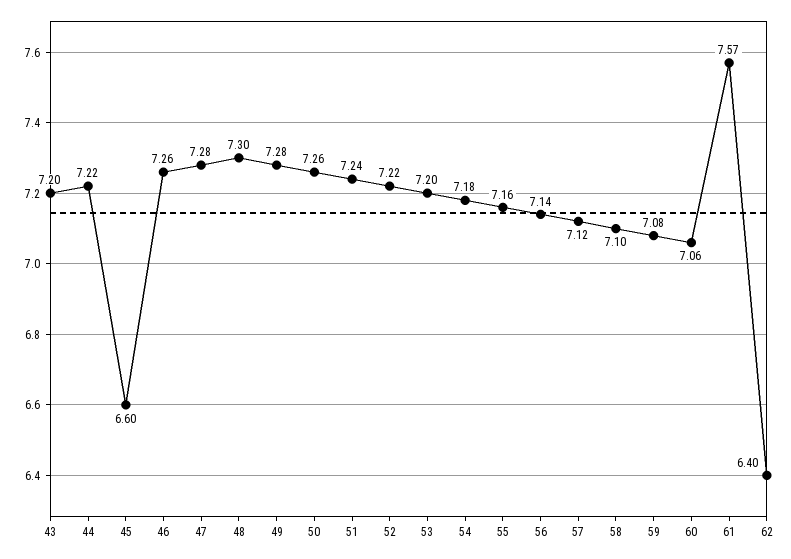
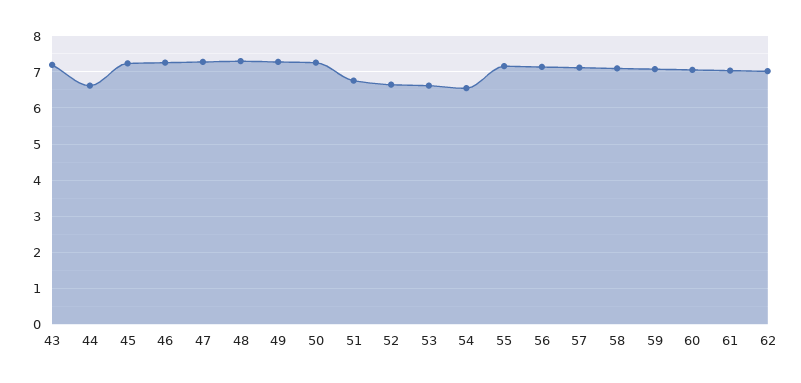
44: 7.22 -> 6.6
45: 6.6 -> 7.2
51: 7.24 -> 6.8
52: 7.22 -> 6.6
53: 7.2 -> 6.6
54: 7.18 -> 6.6
61: 7.57 -> 7
62: 6.4 -> 7

